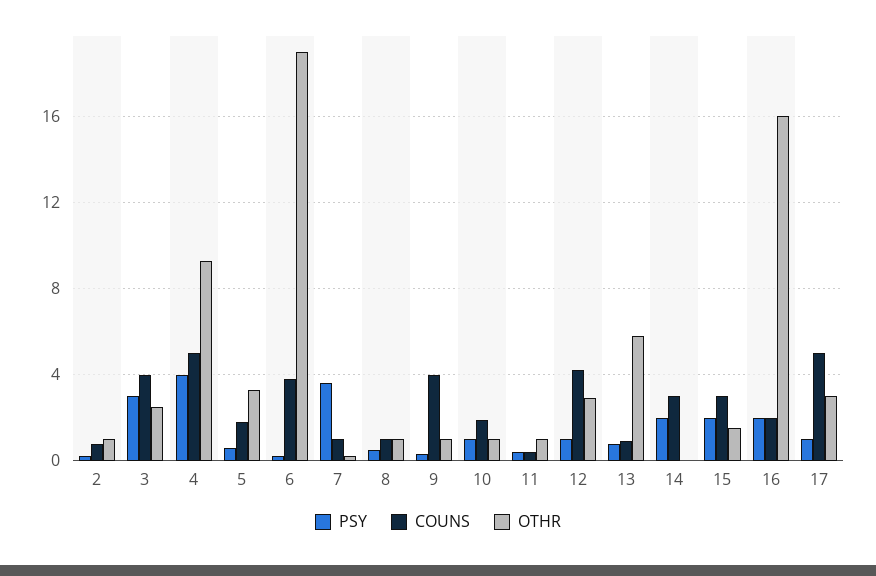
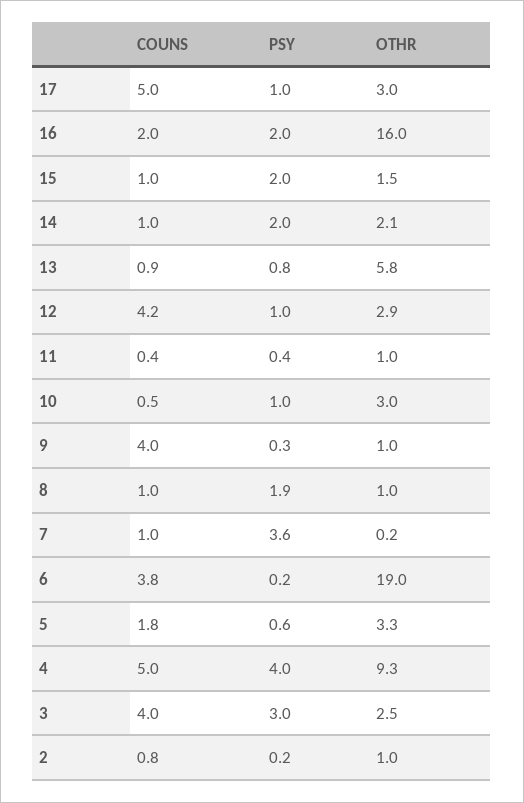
PSY, 8: 0.5 -> 1.9
COUNS, 10: 2 -> 0.5
OTHR, 10: 1 -> 3
COUNS, 14: 3 -> 1
OTHR, 14: 0 -> 2.1
COUNS, 15: 3 -> 1

